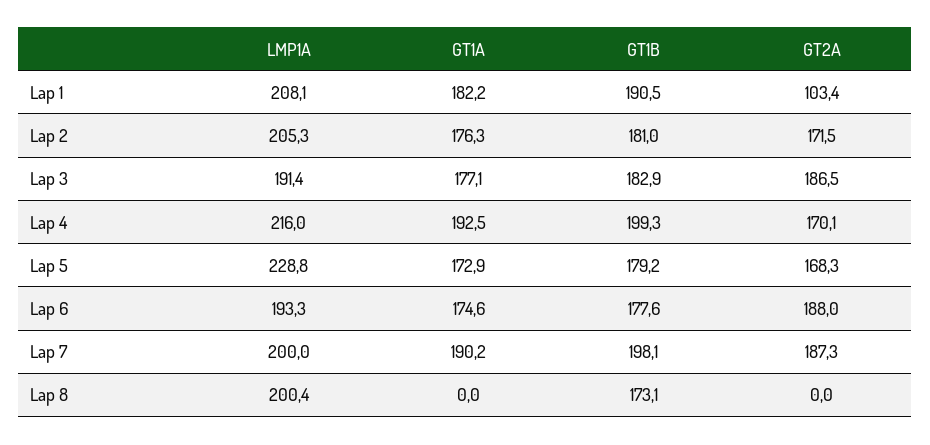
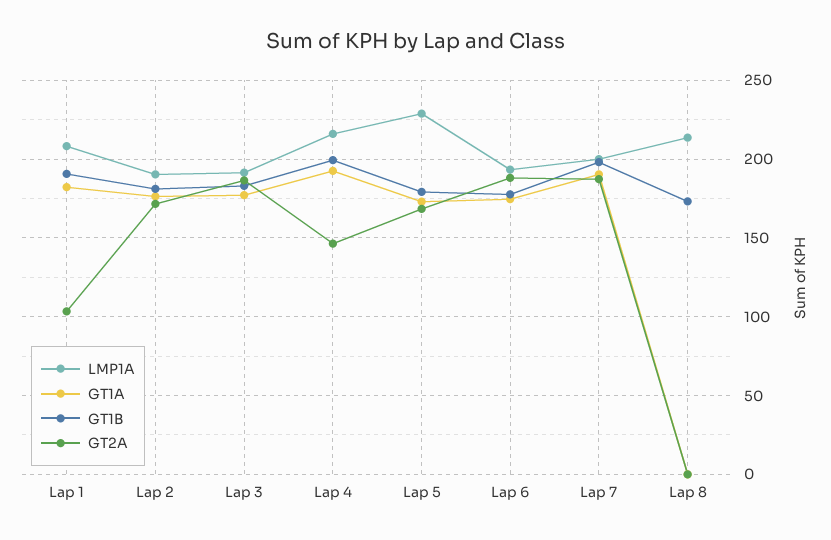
LMP1A, Lap 2: 205.3 -> 190
GT2A, Lap 4: 170.1 -> 145
LMP1A, Lap 8: 200.4 -> 215

